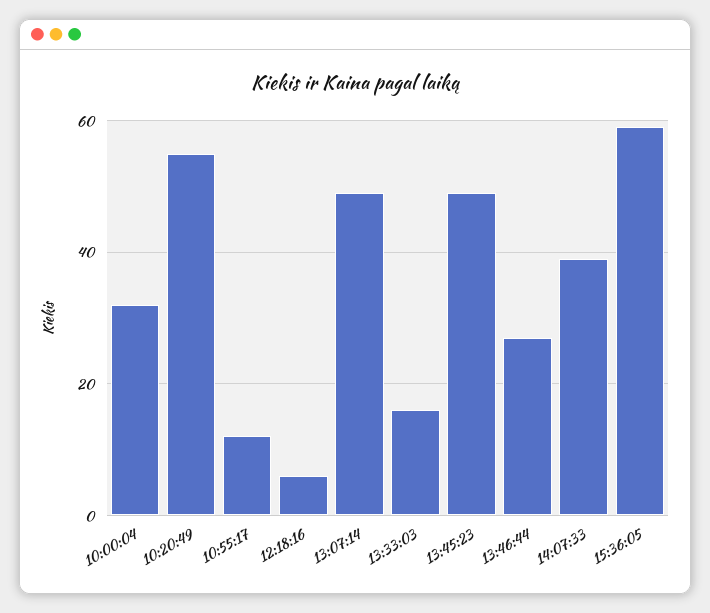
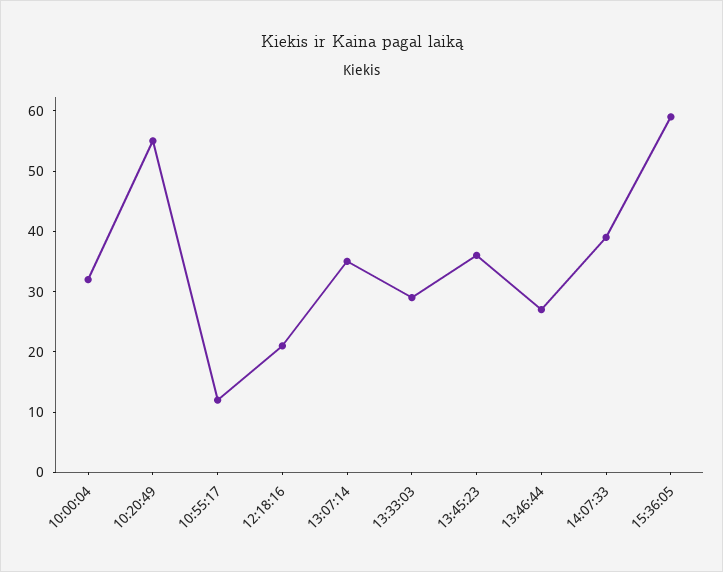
12:18:16: 5 -> 20
13:07:14: 50 -> 35
13:33:03: 15 -> 30
13:45:23: 50 -> 35

